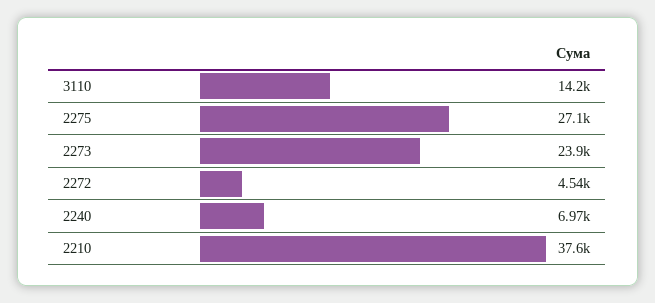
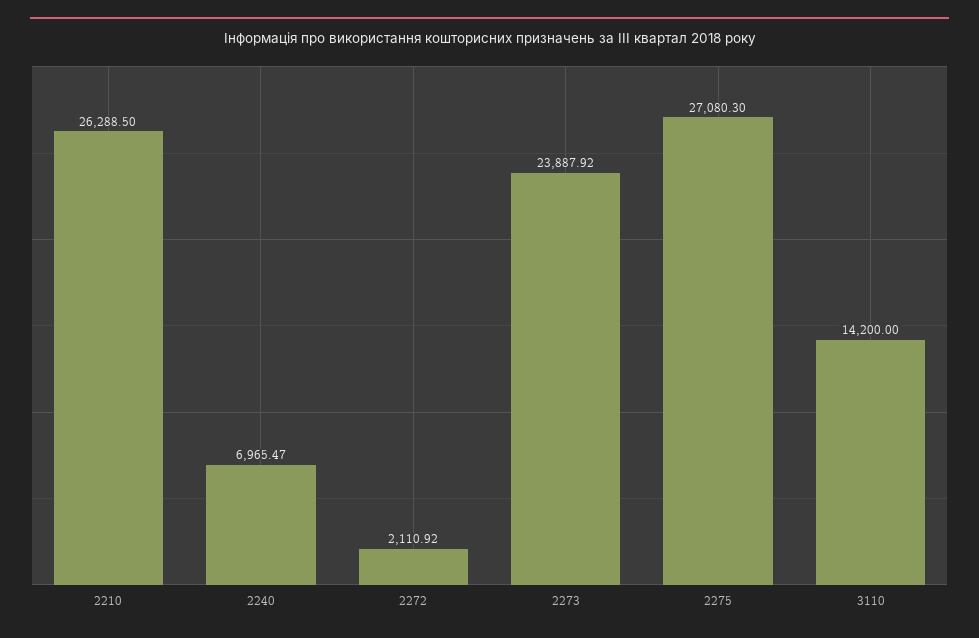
2272: 4540 -> 2110.92
2210: 37600 -> 26288.5

